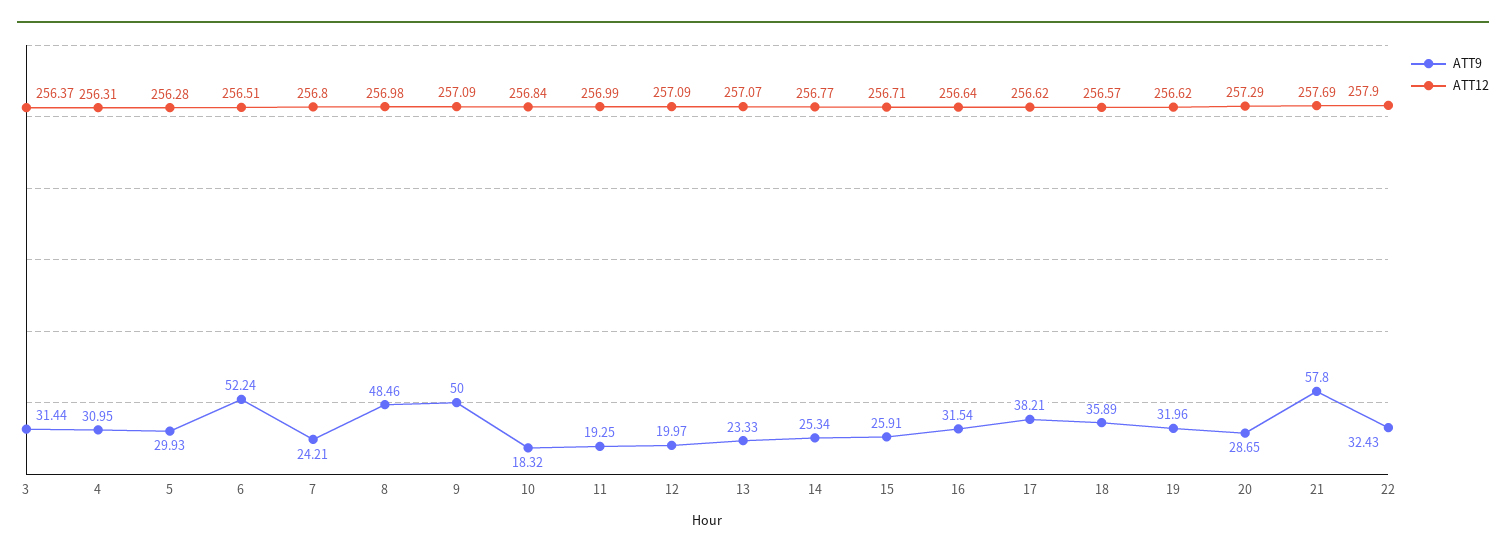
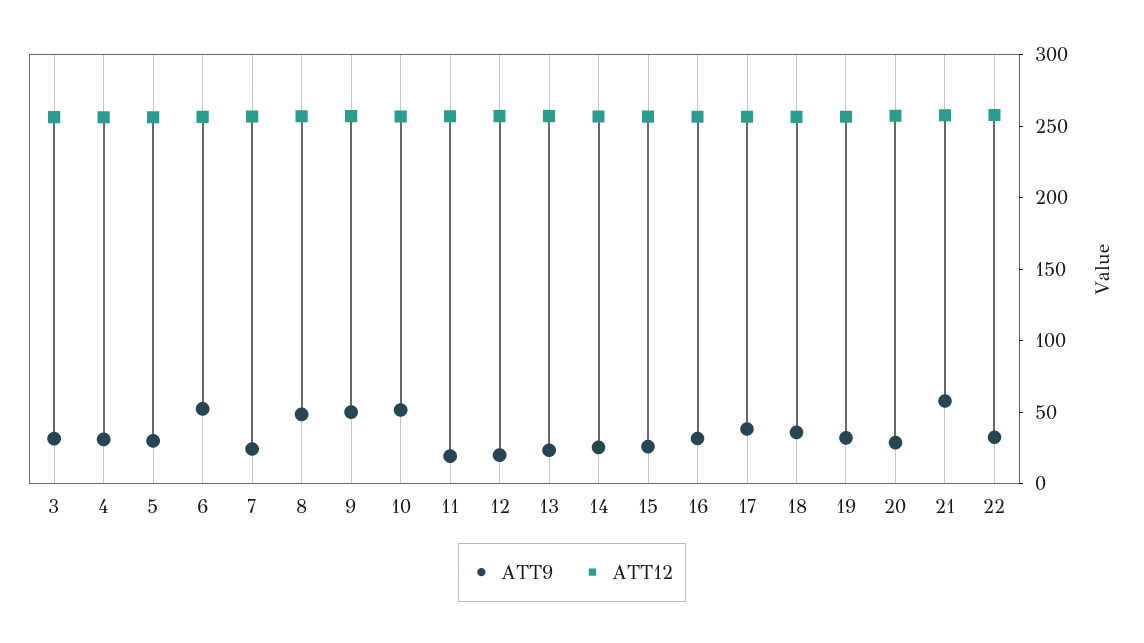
ATT9, 10: 18.32 -> 50

